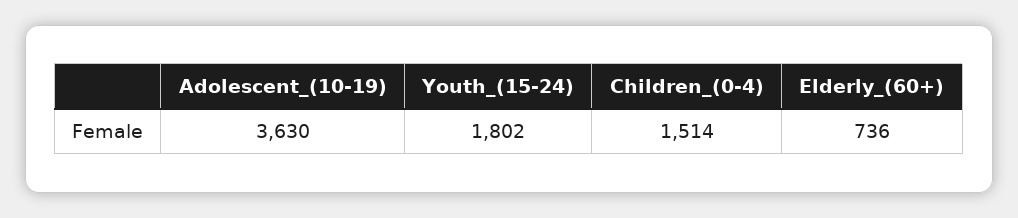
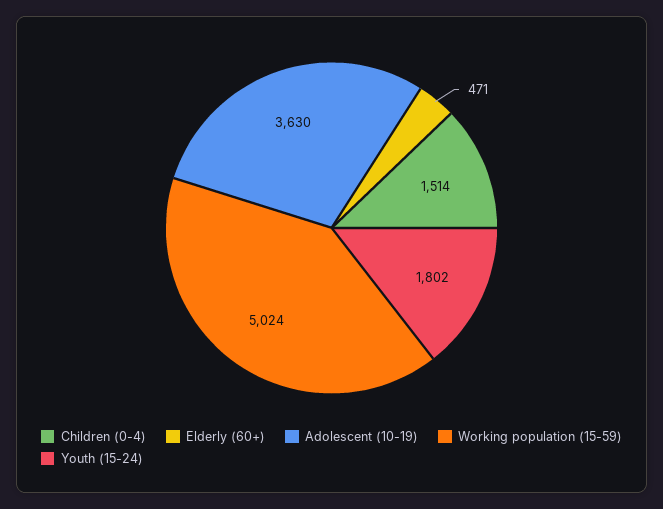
Elderly_(60+): 736 -> 471
Working population (15-59): none -> 5024

